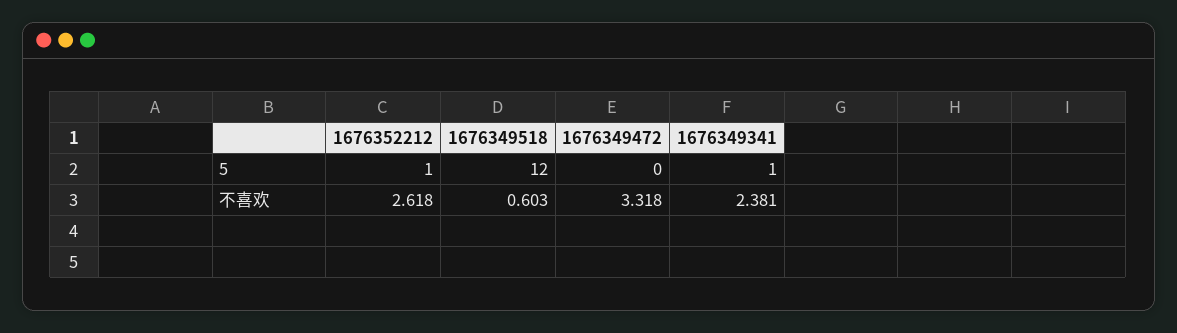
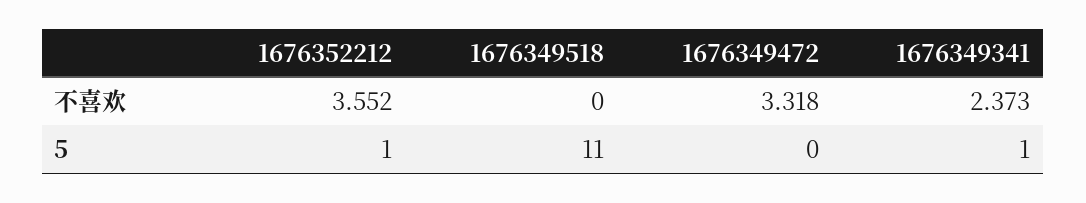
1676349518, 5: 12 -> 11
1676352212, 不喜欢: 2.618 -> 3.552
1676349518, 不喜欢: 0.603 -> 0
1676349341, 不喜欢: 2.381 -> 2.373

